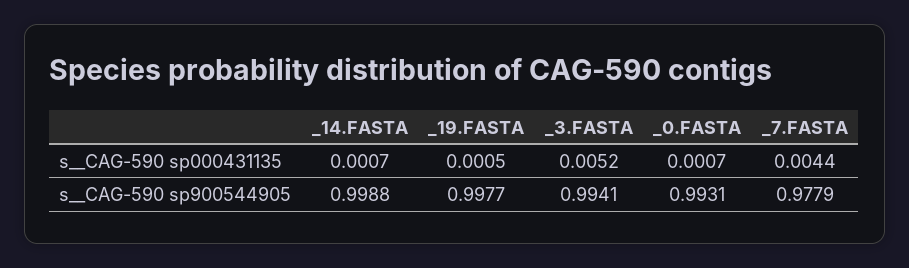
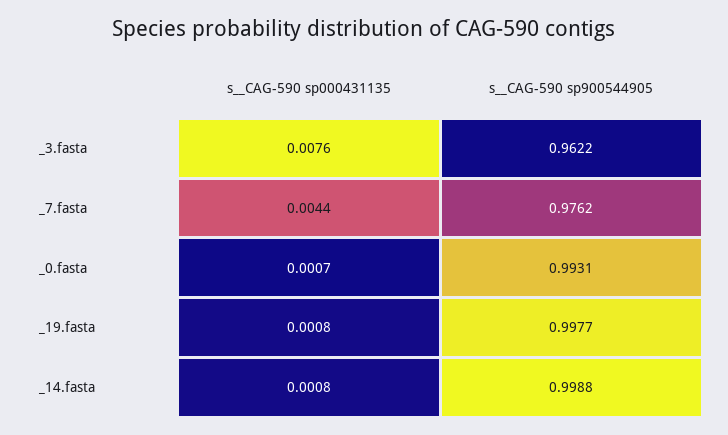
_14.FASTA, s__CAG-590 sp000431135: 0.0007 -> 0.0008
_19.FASTA, s__CAG-590 sp000431135: 0.0005 -> 0.0008
_3.FASTA, s__CAG-590 sp000431135: 0.0052 -> 0.0076
_3.FASTA, s__CAG-590 sp900544905: 0.9941 -> 0.9622
_7.FASTA, s__CAG-590 sp900544905: 0.9779 -> 0.9762

